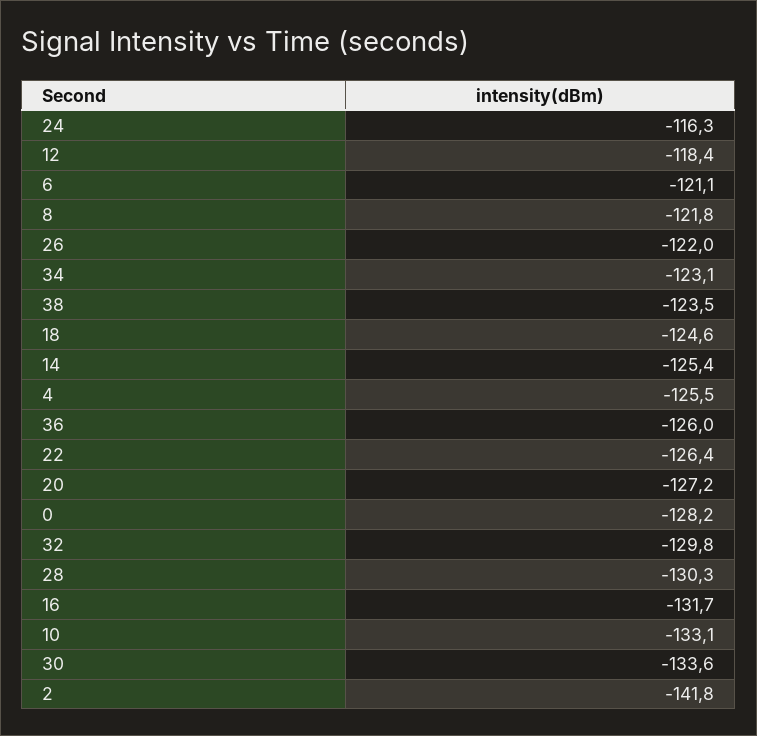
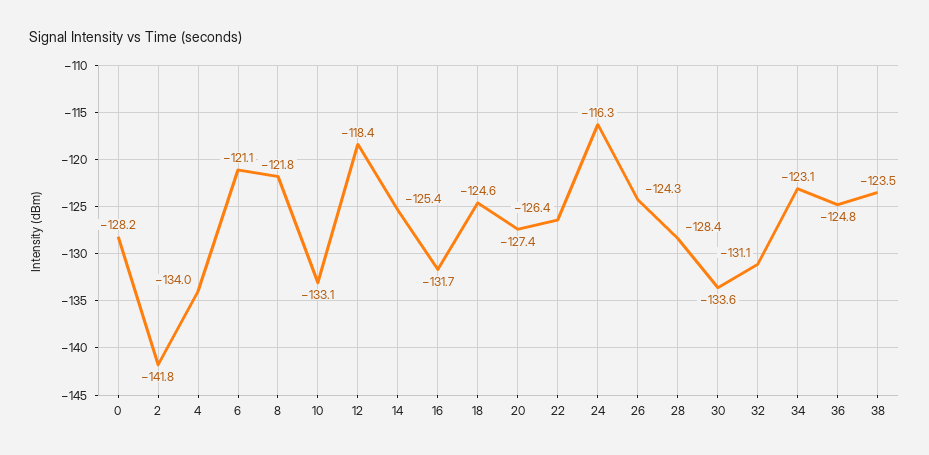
26: -122 -> -124.3
4: -125.5 -> -134
36: -126 -> -124.8
20: -127.2 -> -127.4
32: -129.8 -> -131.1
28: -130.3 -> -128.4

